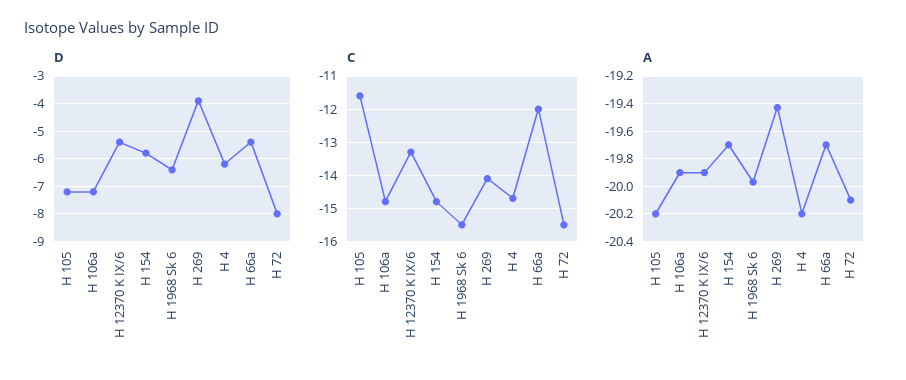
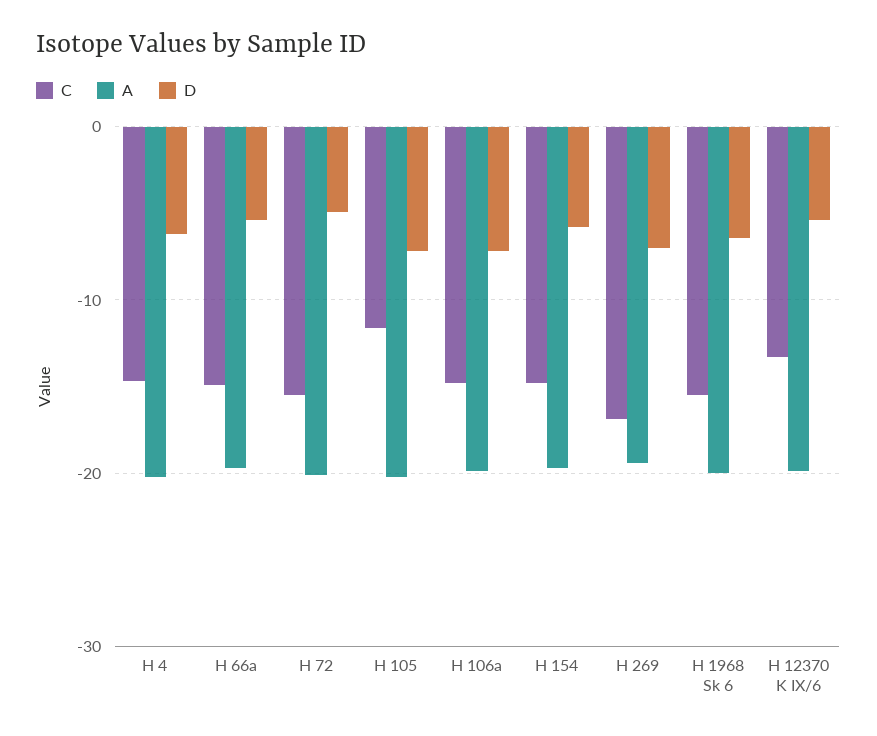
D, H 269: -4 -> -7
D, H 72: -8 -> -5
C, H 269: -14 -> -17
C, H 66a: -12 -> -15

